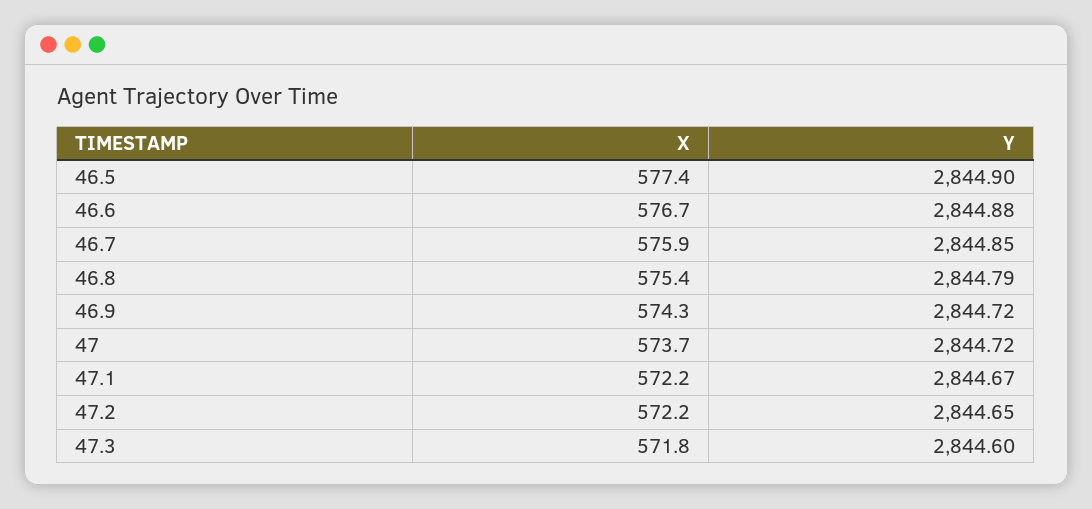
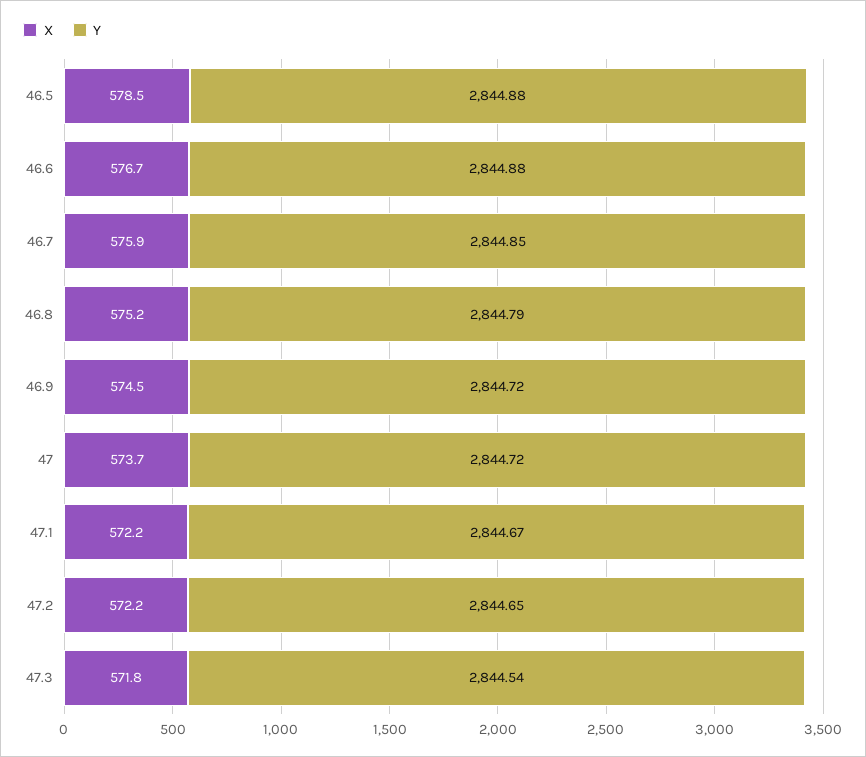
X, 46.5: 577.4 -> 578.5
Y, 46.5: 2844.9 -> 2844.88
X, 46.8: 575.4 -> 575.2
X, 46.9: 574.3 -> 574.5
Y, 47.3: 2844.6 -> 2844.54

